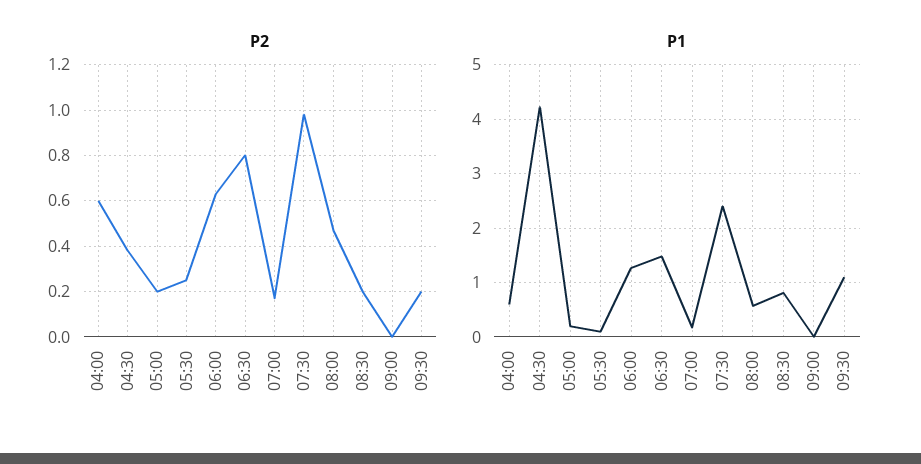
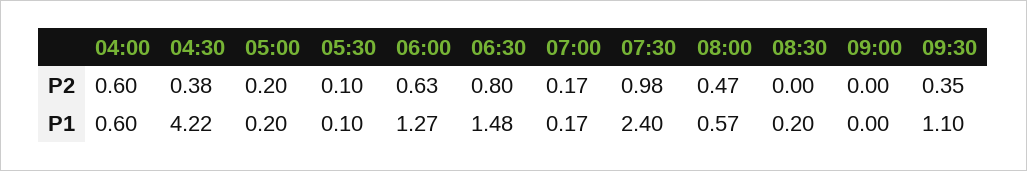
P2, 05:30: 0.25 -> 0.1
P2, 08:30: 0.2 -> 0
P2, 09:30: 0.2 -> 0.35
P1, 08:30: 0.8 -> 0.2

